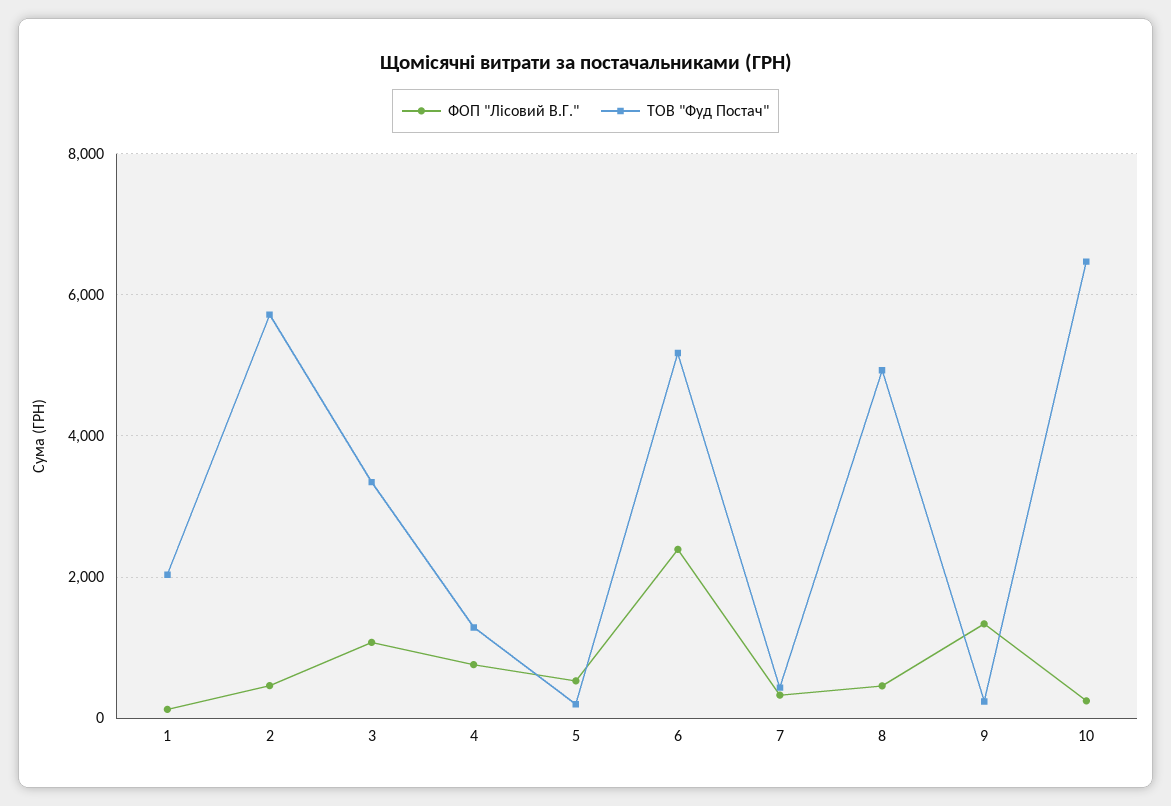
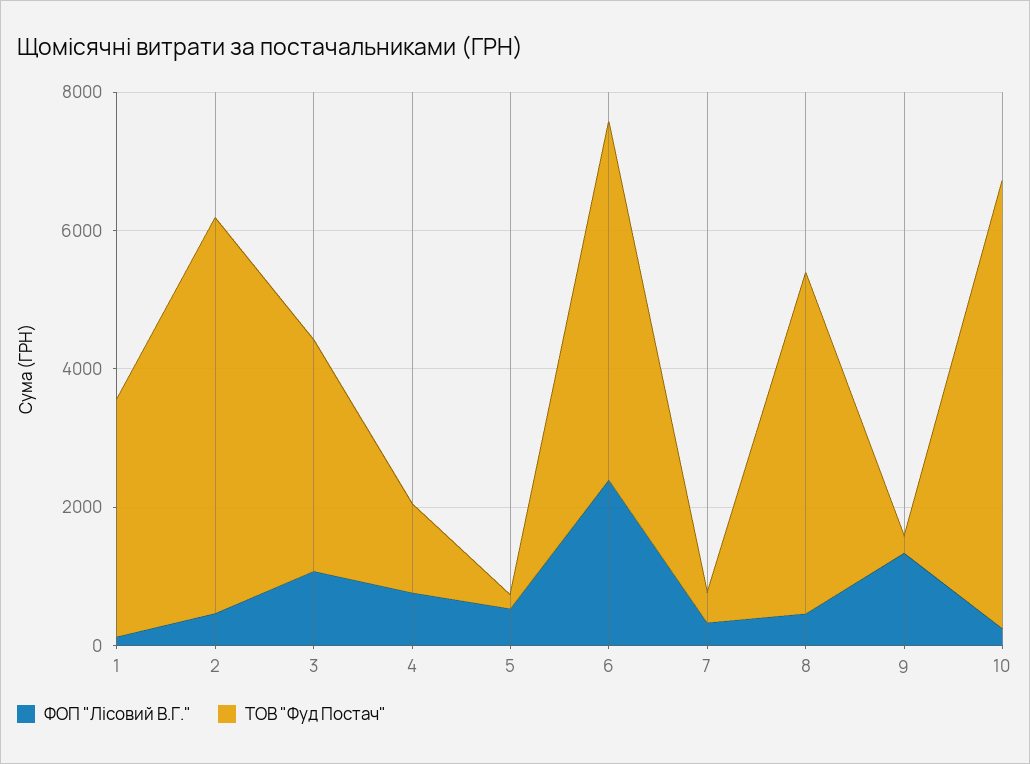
ТОВ "Фуд Постач", 1: 2000 -> 3500

